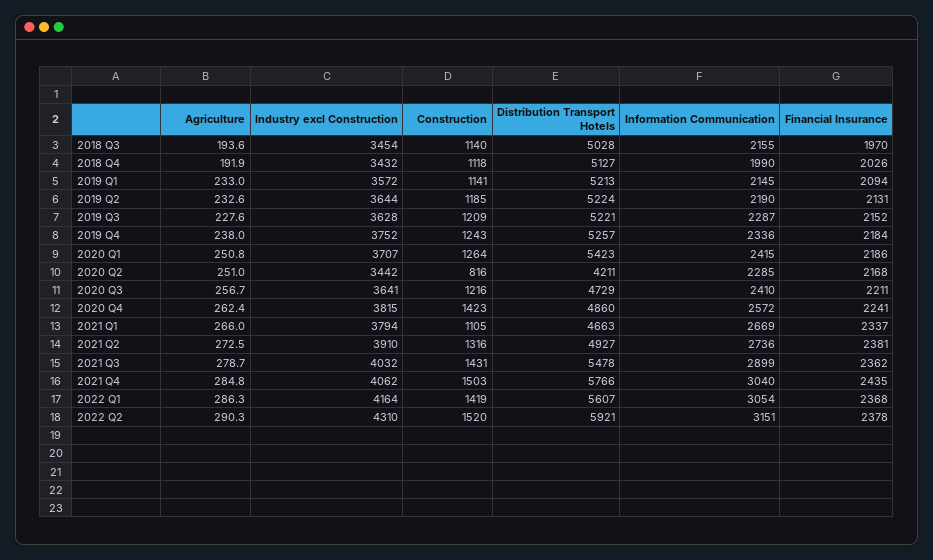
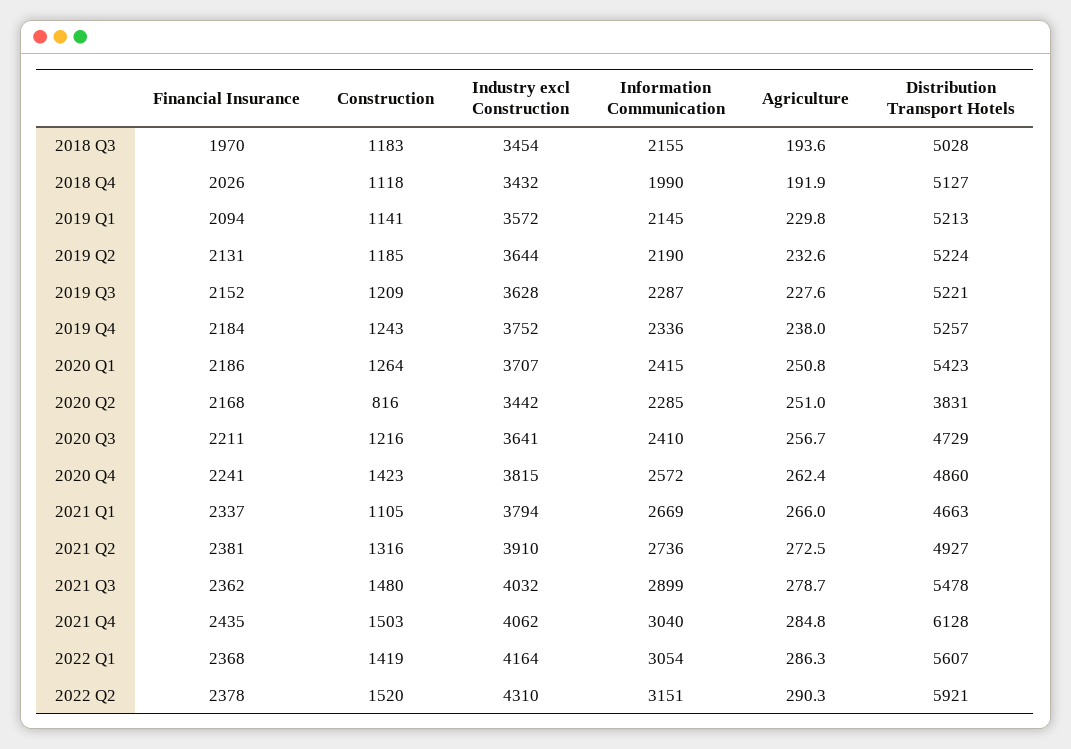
Construction, 2018 Q3: 1140 -> 1183
Agriculture, 2019 Q1: 233 -> 229.8
Distribution Transport Hotels, 2020 Q2: 4211 -> 3831
Construction, 2021 Q3: 1431 -> 1480
Distribution Transport Hotels, 2021 Q4: 5766 -> 6128

